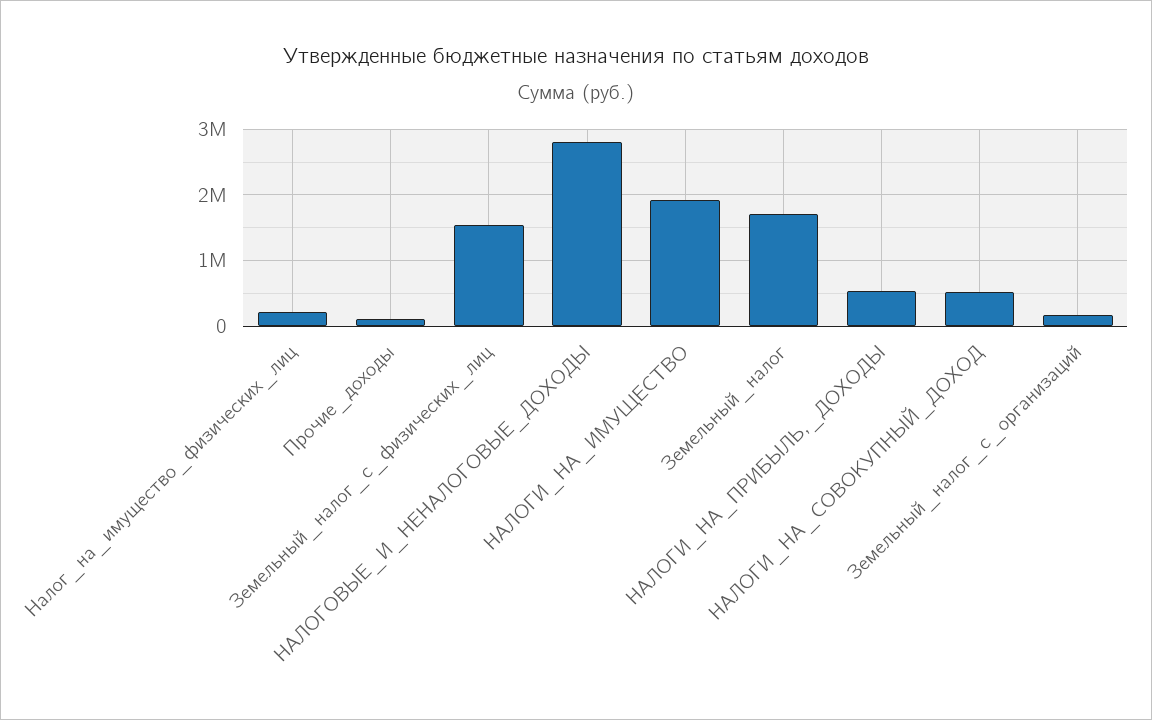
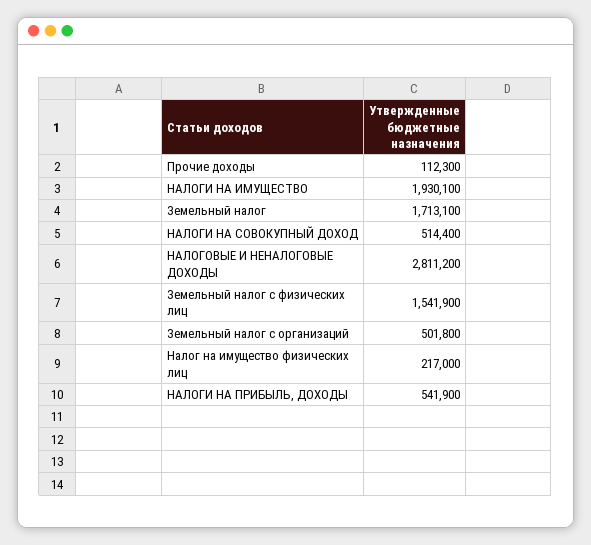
Земельный_налог_с_организаций: 200000 -> 501800

